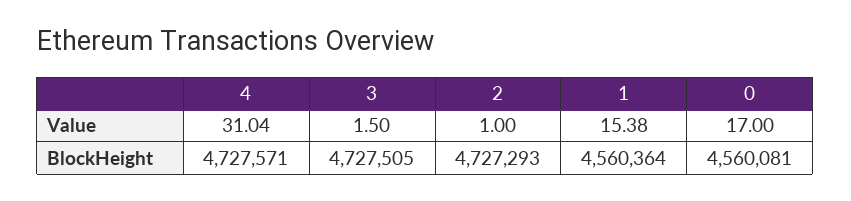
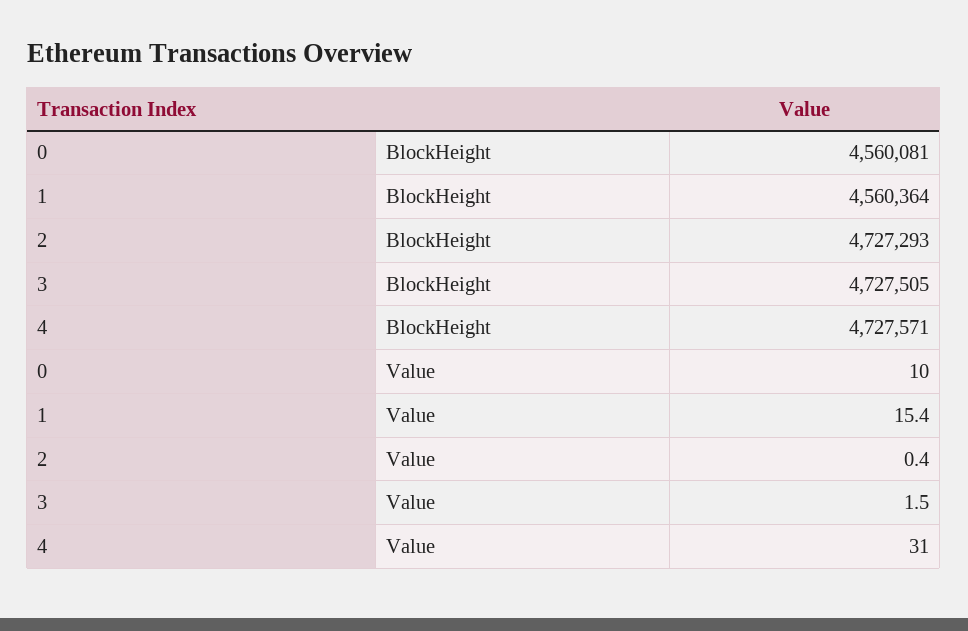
2, Value: 1 -> 0.4
0, Value: 17 -> 10

